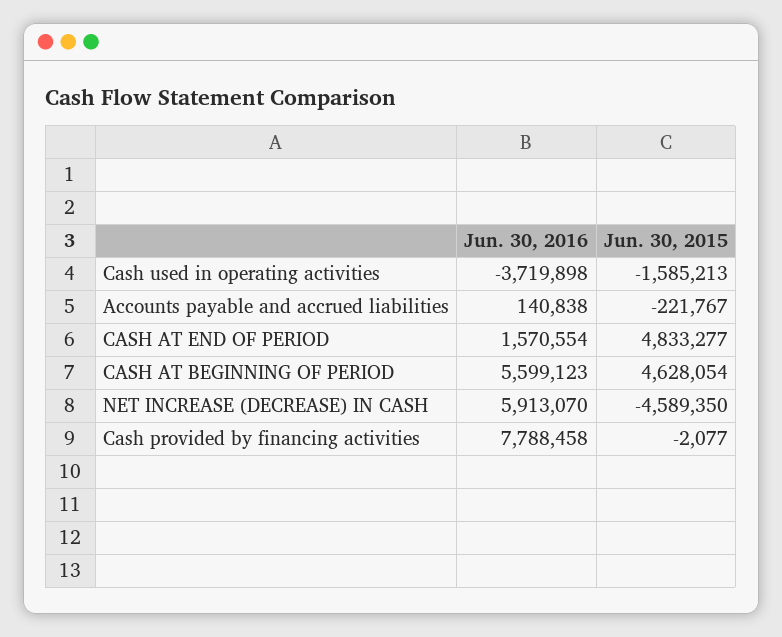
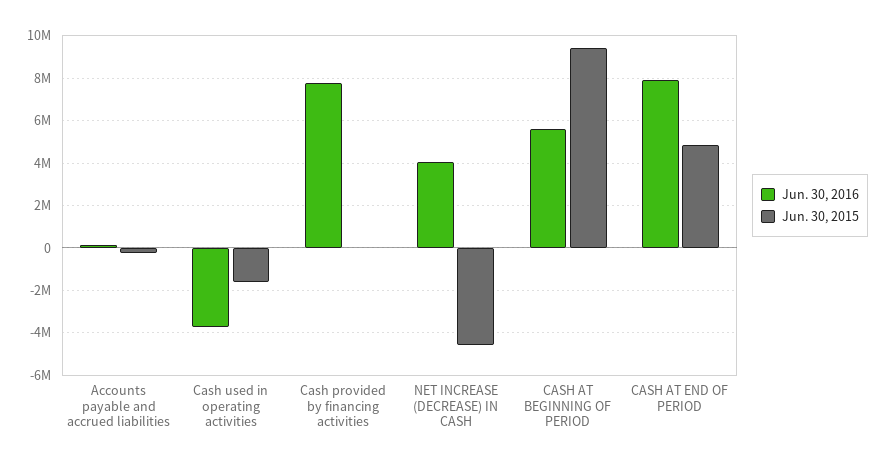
Jun. 30, 2016, CASH AT END OF PERIOD: 1570554 -> 8000000
Jun. 30, 2015, CASH AT BEGINNING OF PERIOD: 4628054 -> 9500000
Jun. 30, 2016, NET INCREASE (DECREASE) IN CASH: 5913070 -> 4000000

